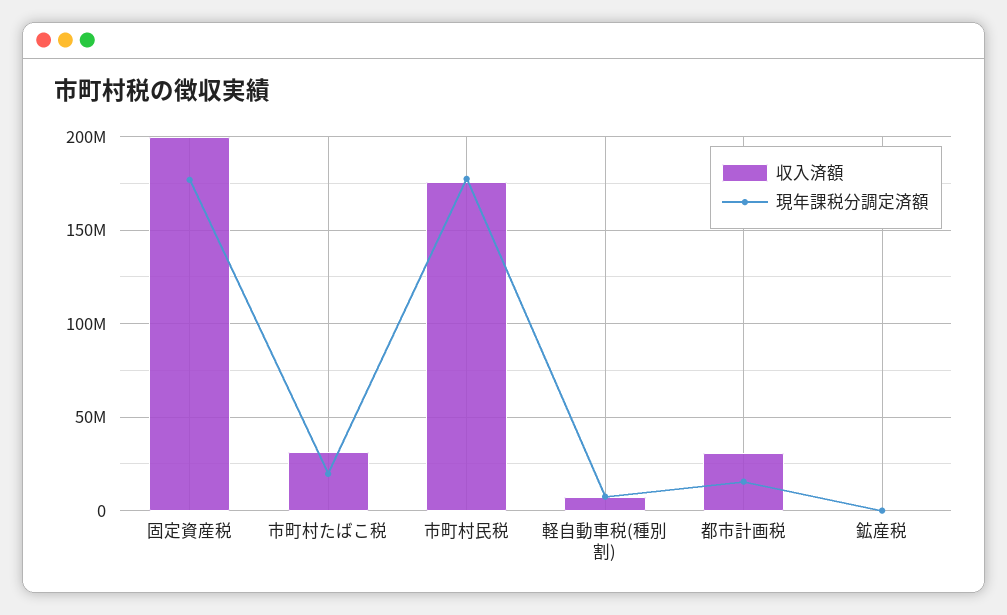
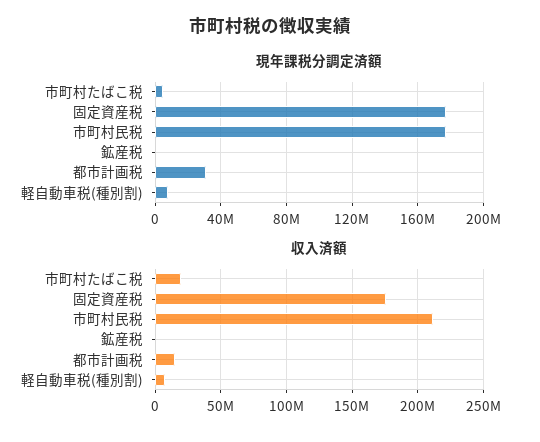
収入済額, 固定資産税: 200000000 -> 175000000
収入済額, 市町村たばこ税: 30000000 -> 20000000
現年課税分調定済額, 市町村たばこ税: 20000000 -> 5000000
収入済額, 市町村民税: 175000000 -> 210000000
収入済額, 都市計画税: 30000000 -> 15000000
現年課税分調定済額, 都市計画税: 15000000 -> 30000000

